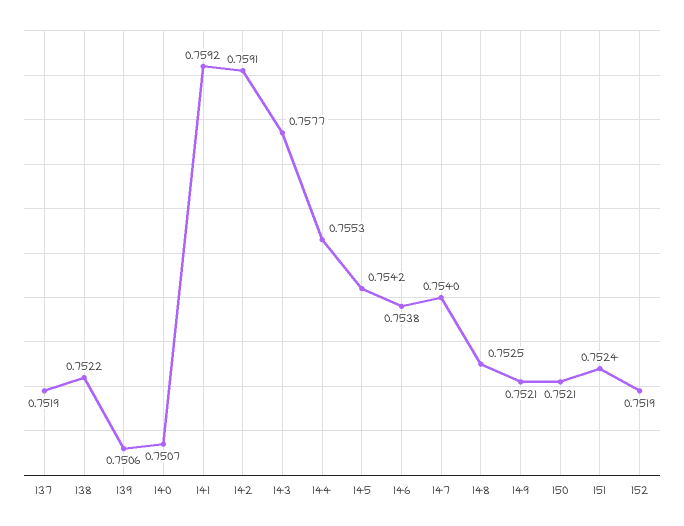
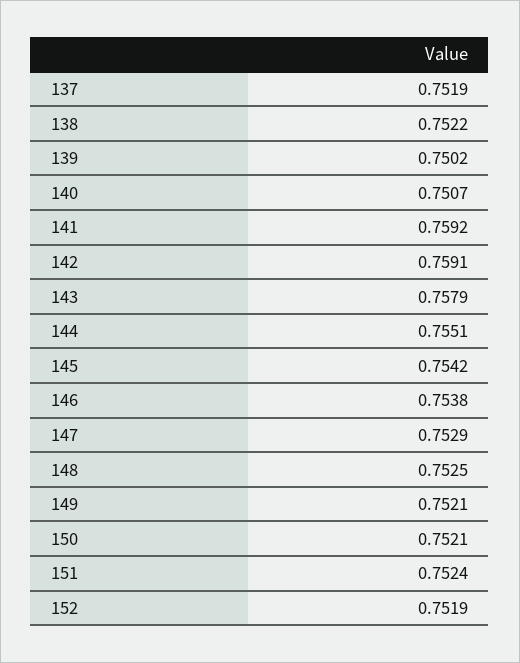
139: 0.7506 -> 0.7502
143: 0.7577 -> 0.7579
144: 0.7553 -> 0.7551
147: 0.754 -> 0.7529

